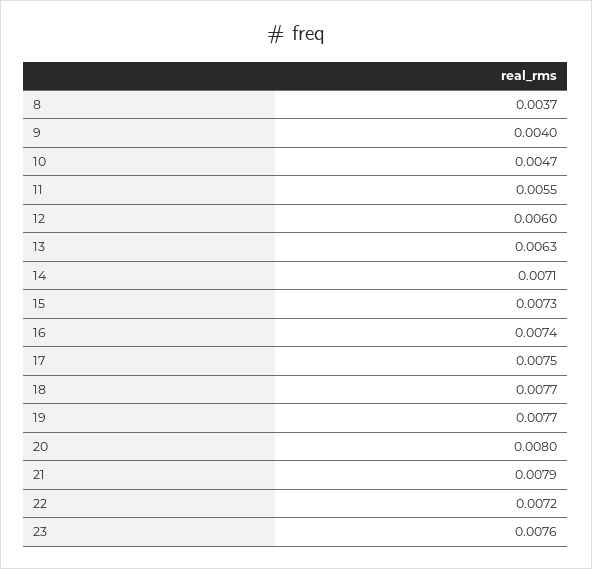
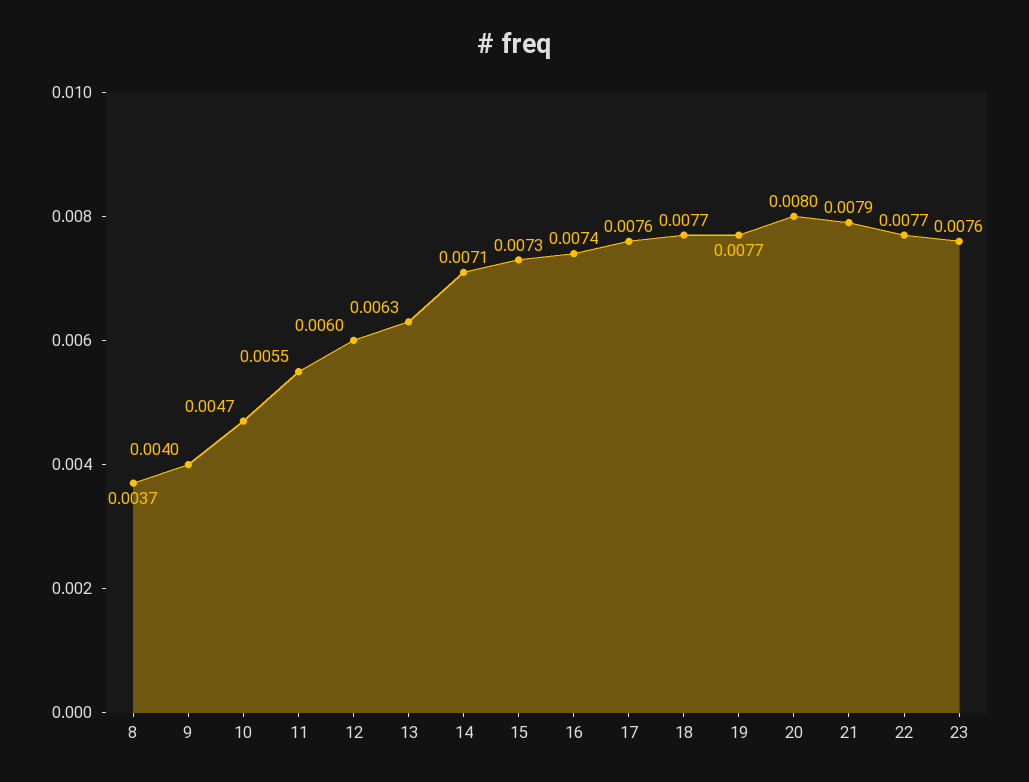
17: 0.0075 -> 0.0076
22: 0.0072 -> 0.0077

